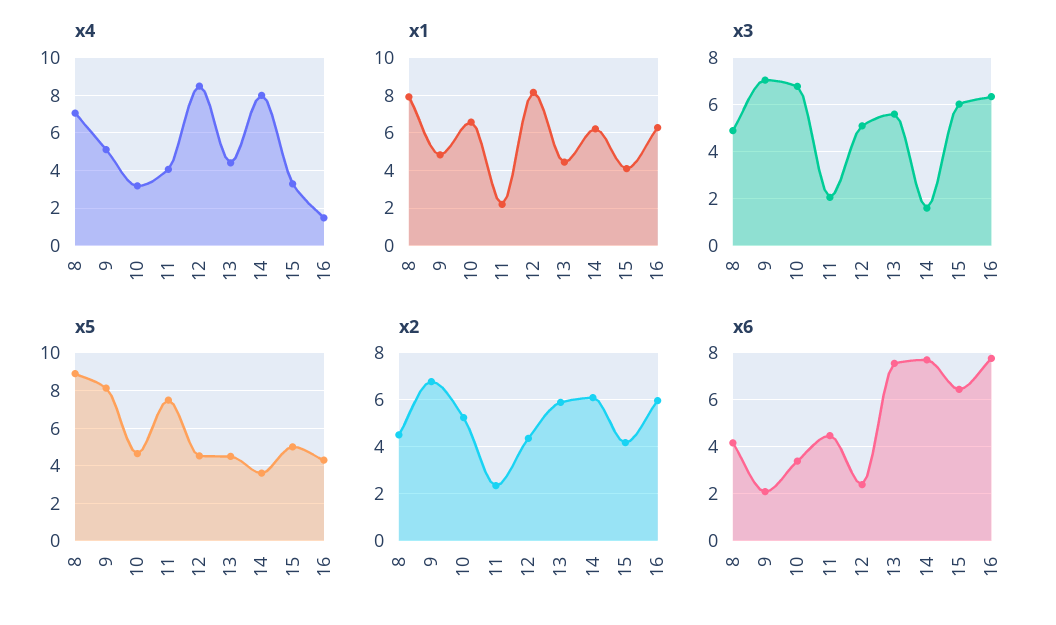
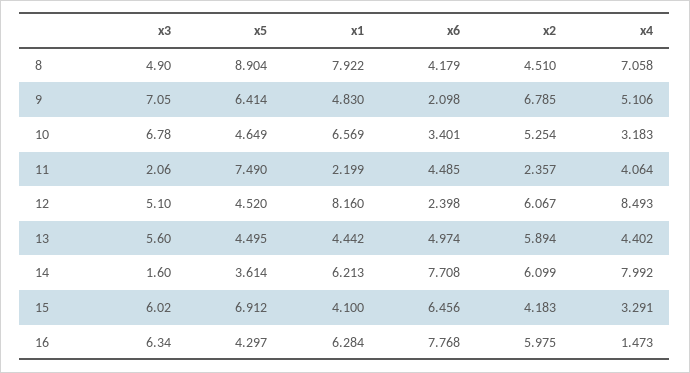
x5, 9: 8 -> 6.414
x5, 15: 5 -> 6.912
x2, 12: 4.5 -> 6.067
x6, 13: 7.5 -> 4.974

